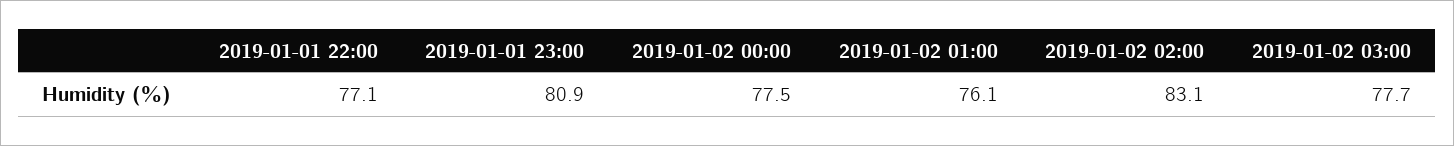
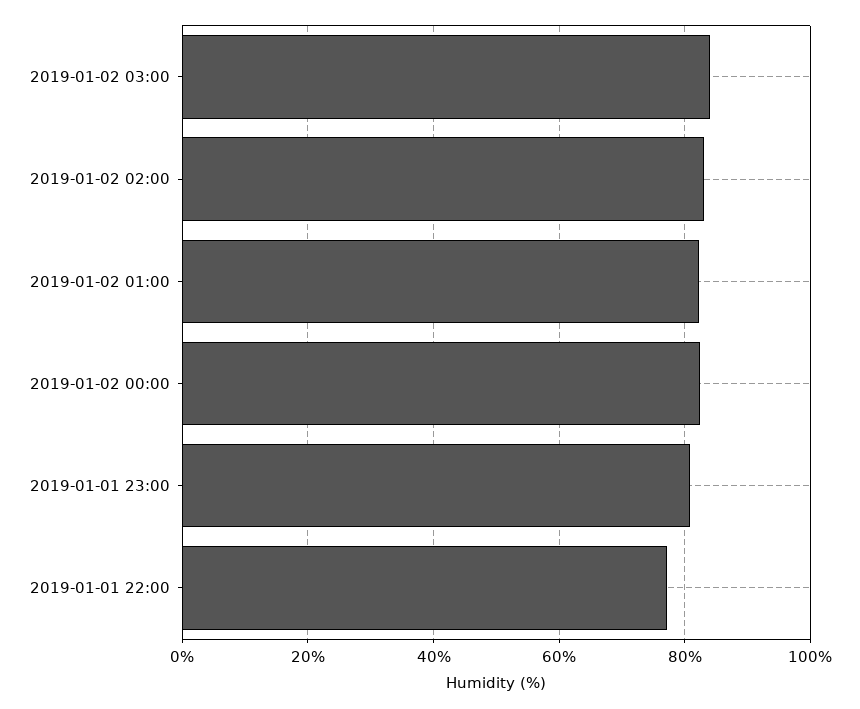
2019-01-02 00:00: 77.5 -> 82
2019-01-02 01:00: 76.1 -> 82
2019-01-02 03:00: 77.7 -> 84

